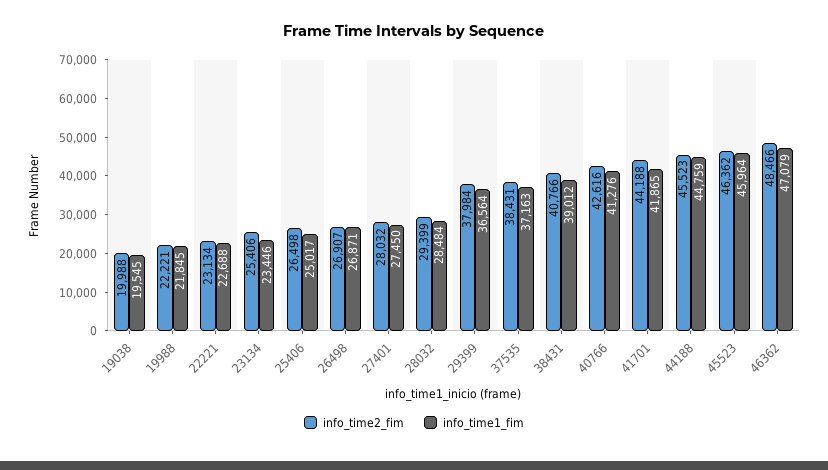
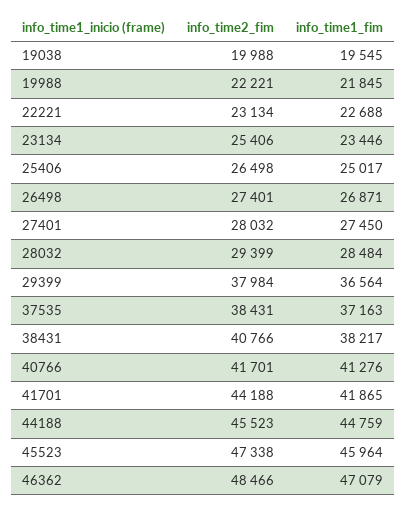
info_time2_fim, 26498: 26907 -> 27401
info_time1_fim, 38431: 39012 -> 38217
info_time2_fim, 40766: 42616 -> 41701
info_time2_fim, 45523: 46362 -> 47338

